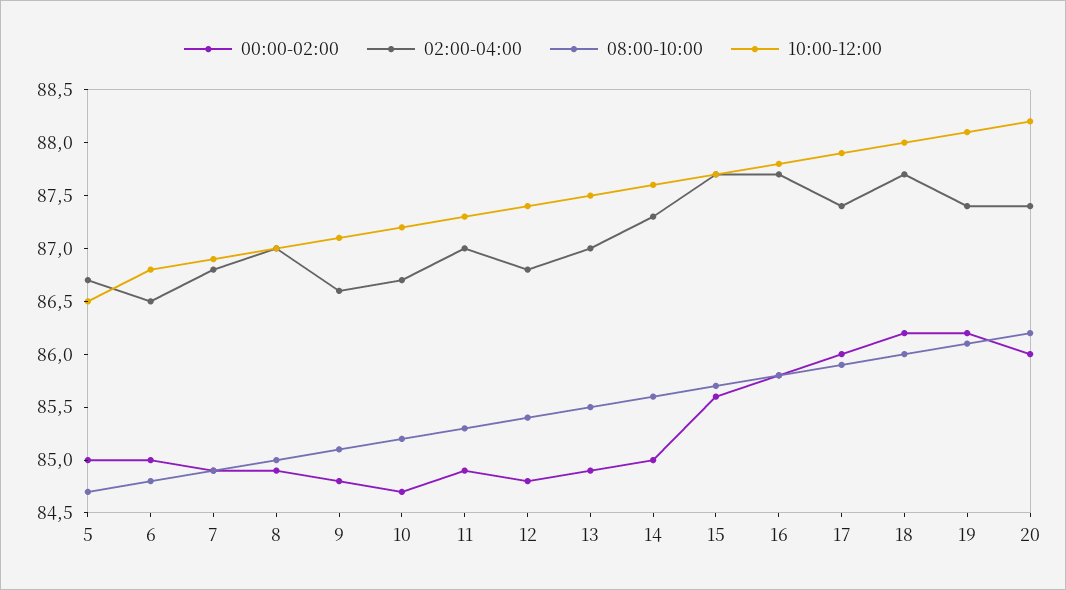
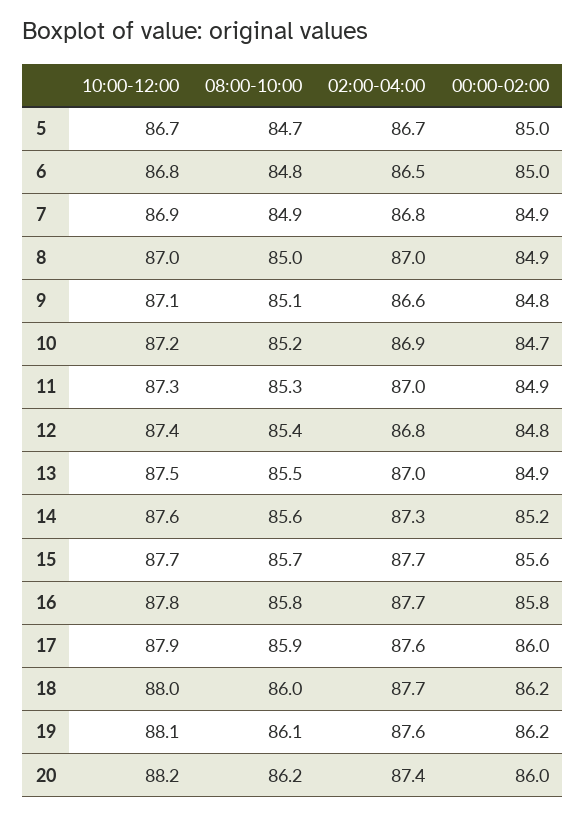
10:00-12:00, 5: 86.5 -> 86.7
02:00-04:00, 10: 86.7 -> 86.9
00:00-02:00, 14: 85 -> 85.2
02:00-04:00, 17: 87.4 -> 87.6
02:00-04:00, 19: 87.4 -> 87.6

